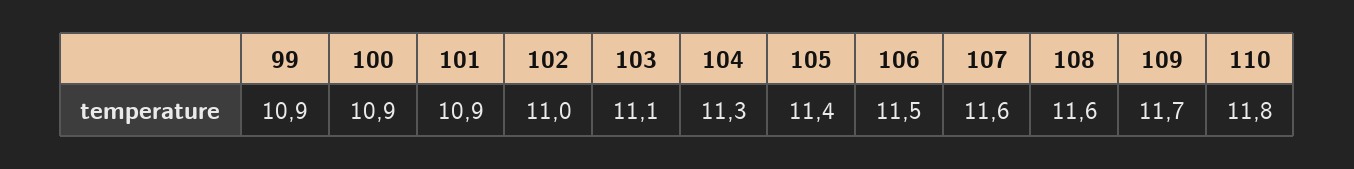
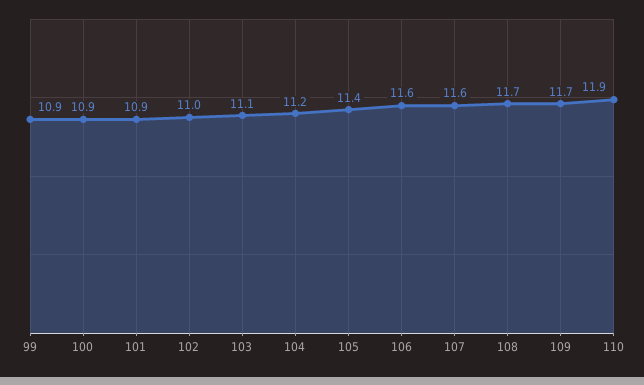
104: 11.3 -> 11.2
106: 11.5 -> 11.6
108: 11.6 -> 11.7
110: 11.8 -> 11.9

